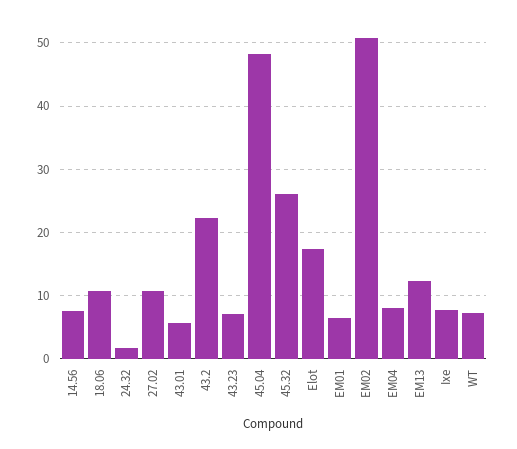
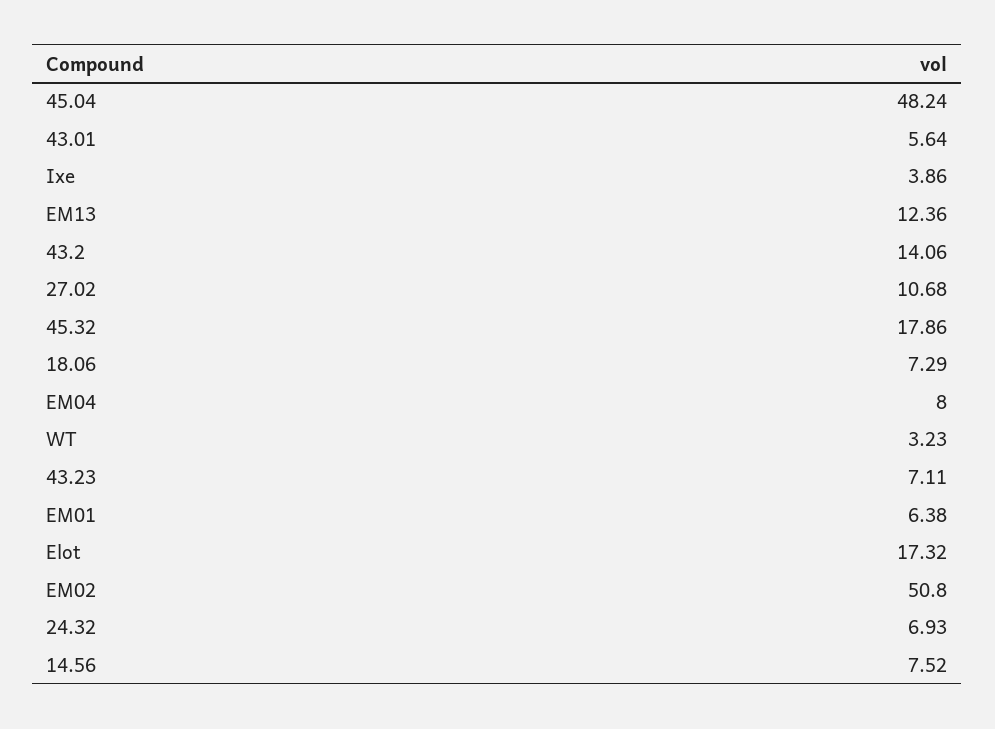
18.06: 11 -> 7.29
24.32: 2 -> 6.93
43.2: 22 -> 14.06
45.32: 26 -> 17.86
Ixe: 8 -> 3.86
WT: 7 -> 3.23

